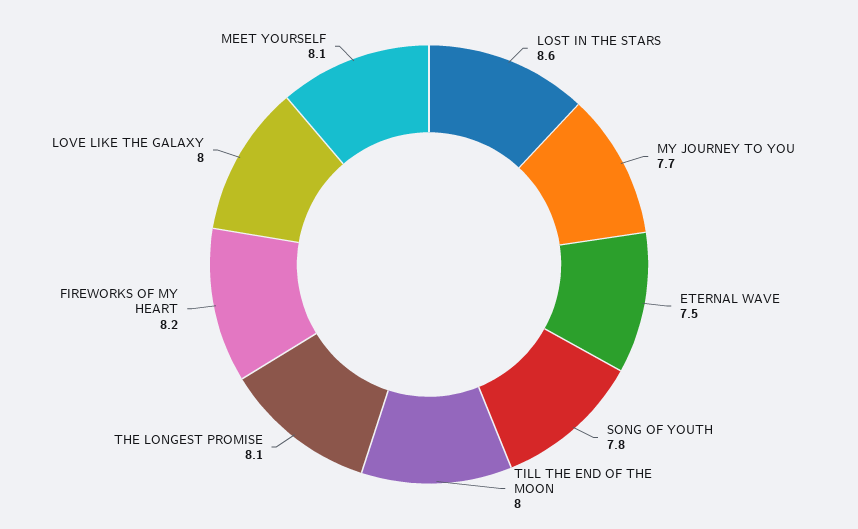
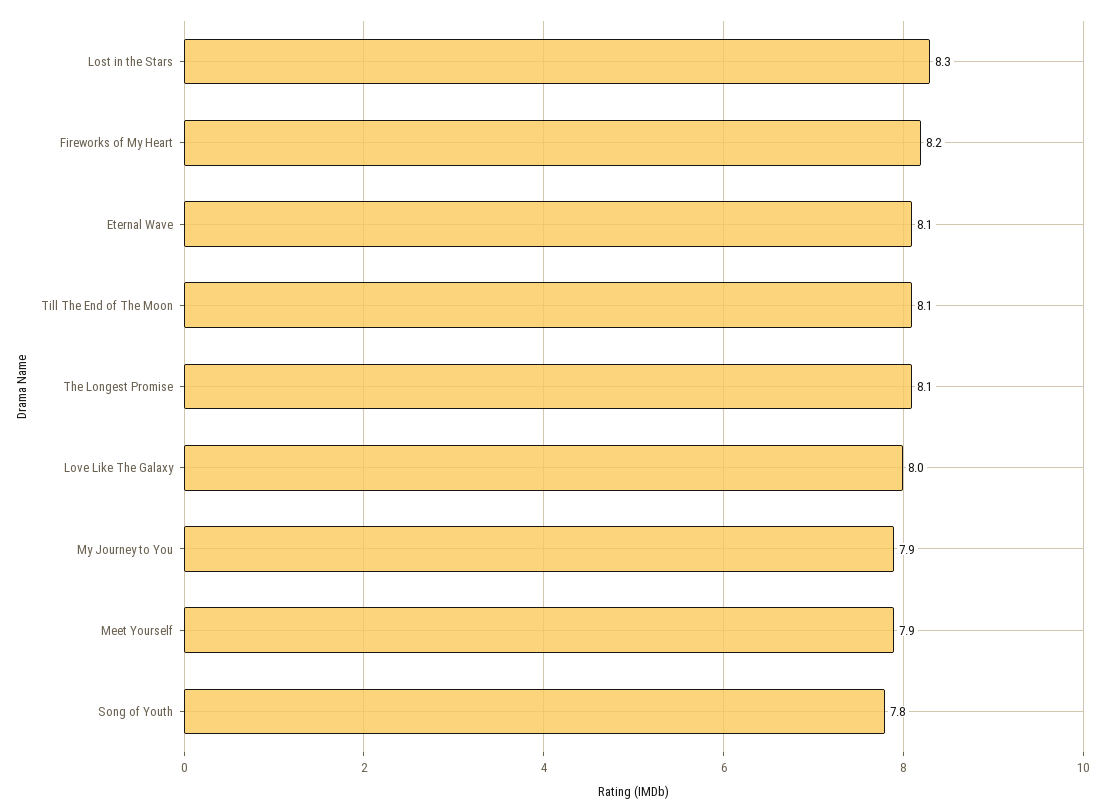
LOST IN THE STARS: 8.6 -> 8.3
MY JOURNEY TO YOU: 7.7 -> 7.9
ETERNAL WAVE: 7.5 -> 8.1
TILL THE END OF THE MOON: 8 -> 8.1
MEET YOURSELF: 8.1 -> 7.9

